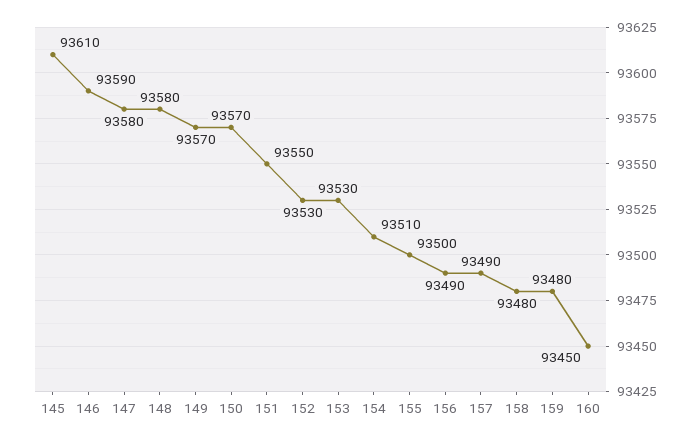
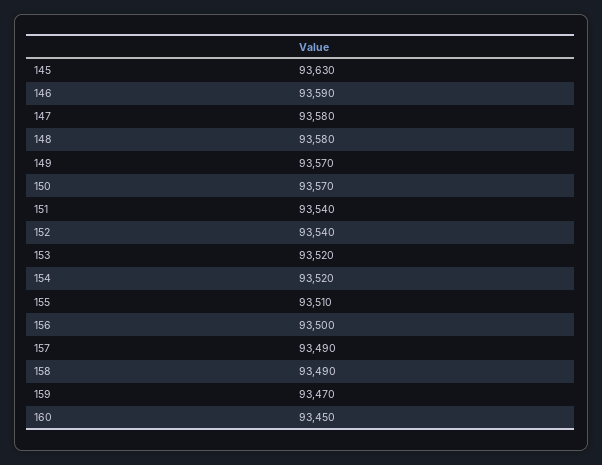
145: 93610 -> 93630
151: 93550 -> 93540
152: 93530 -> 93540
153: 93530 -> 93520
154: 93510 -> 93520
155: 93500 -> 93510
156: 93490 -> 93500
158: 93480 -> 93490
159: 93480 -> 93470

